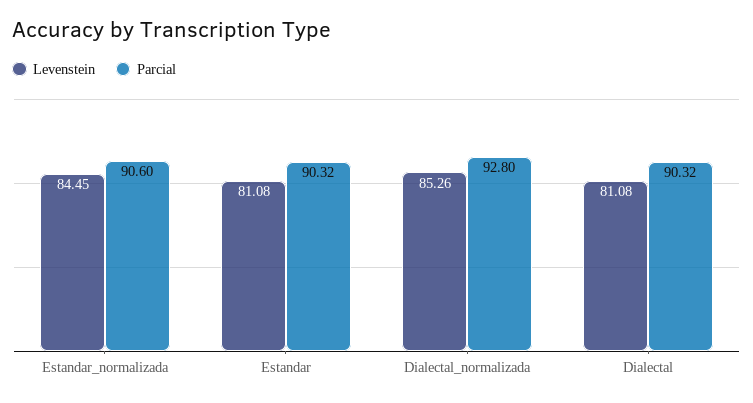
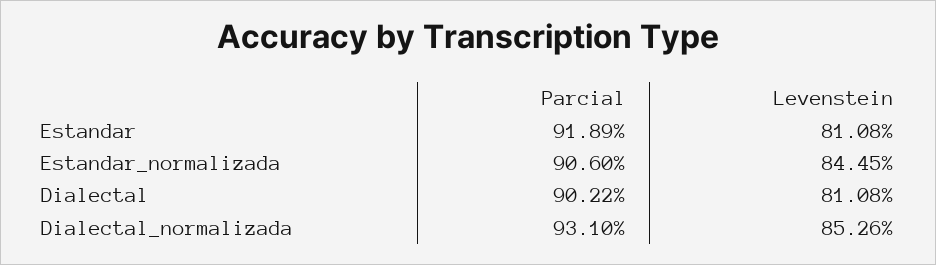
Parcial, Estandar: 90.32 -> 91.89
Parcial, Dialectal_normalizada: 92.8 -> 93.1
Parcial, Dialectal: 90.32 -> 90.22

